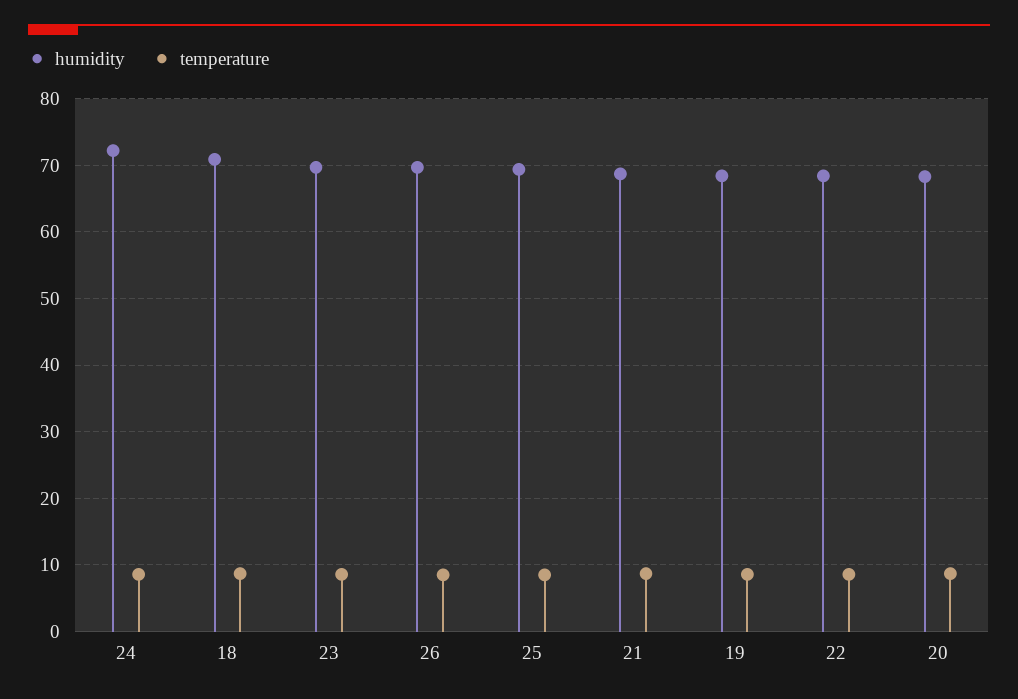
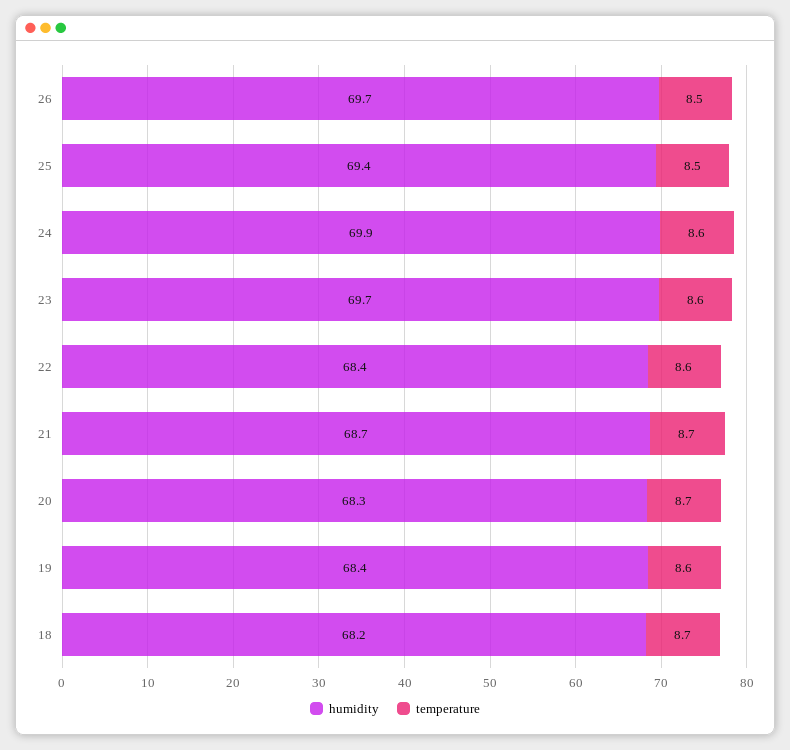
humidity, 24: 72 -> 69.9
humidity, 18: 71 -> 68.2

